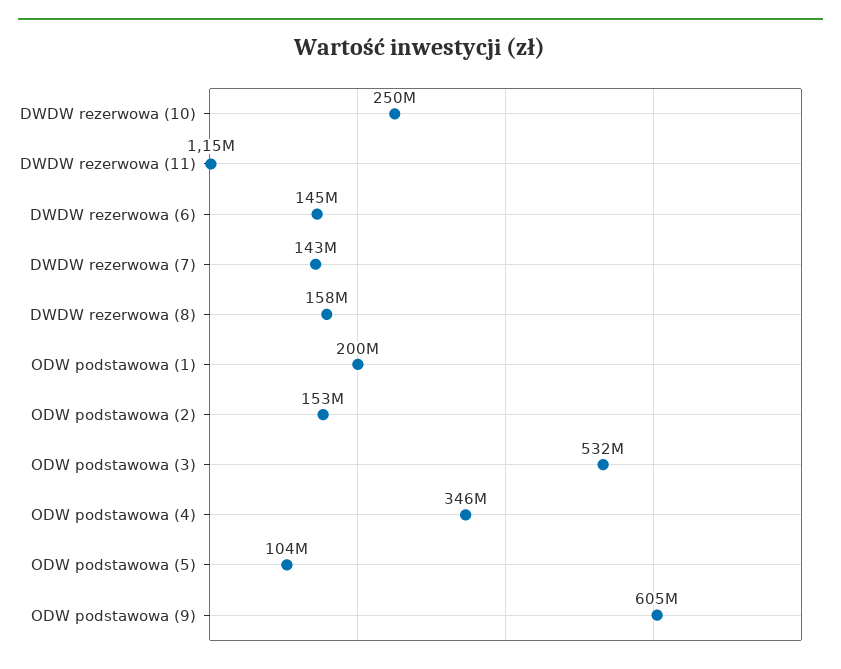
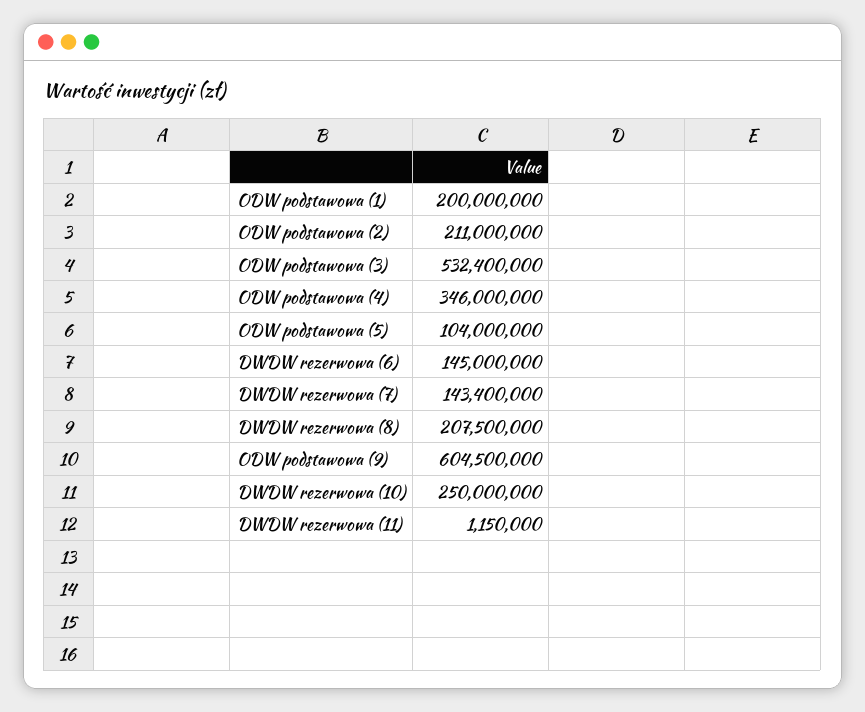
DWDW rezerwowa (8): 158000000 -> 207500000
ODW podstawowa (2): 153000000 -> 211000000

